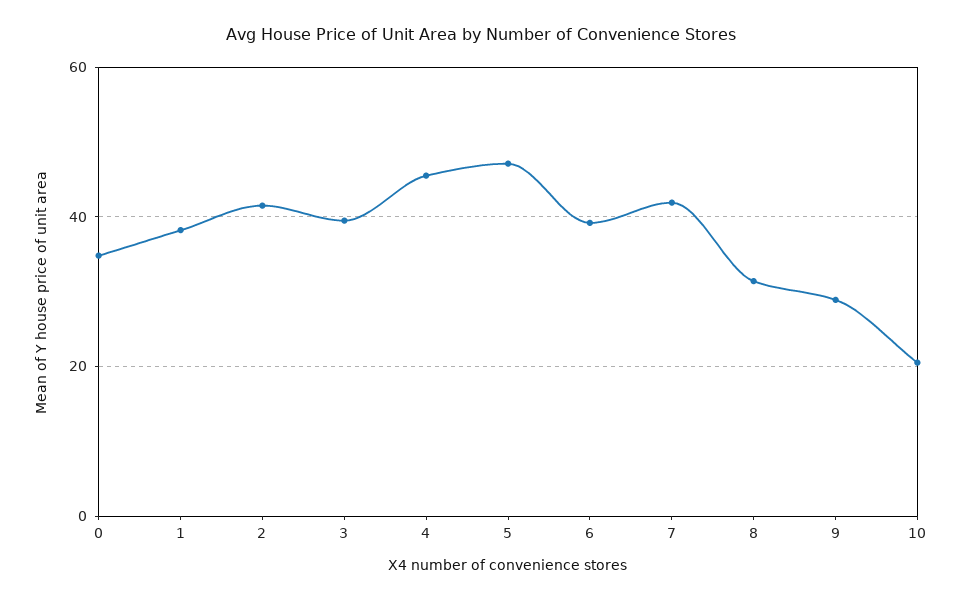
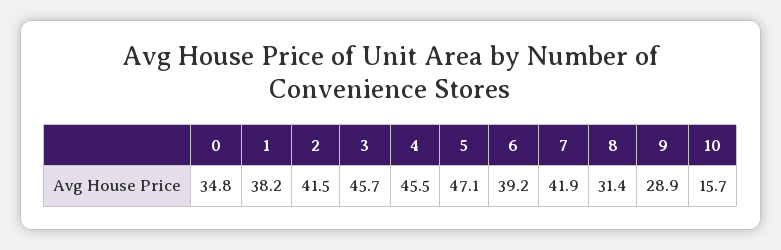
3: 40 -> 45.7
10: 20 -> 15.7

